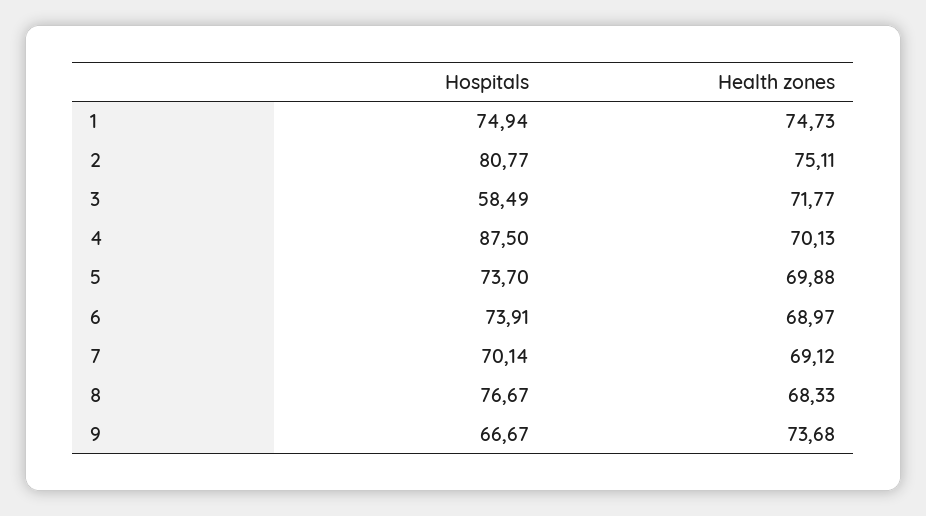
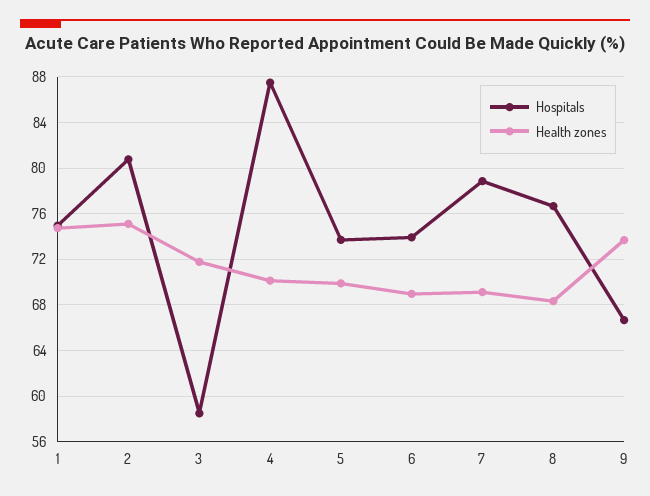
Hospitals, 7: 70.14 -> 79

